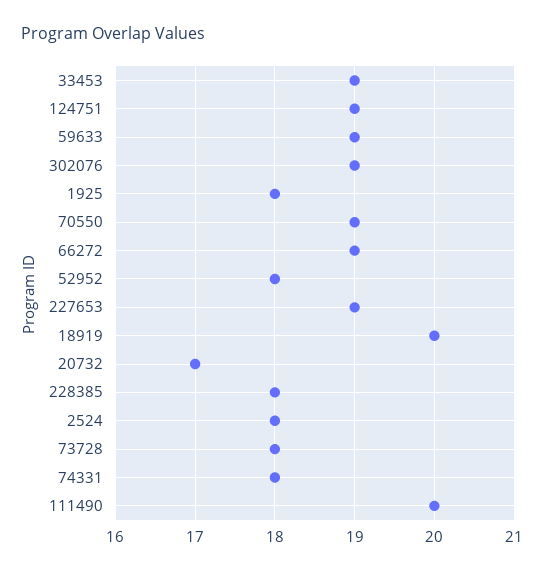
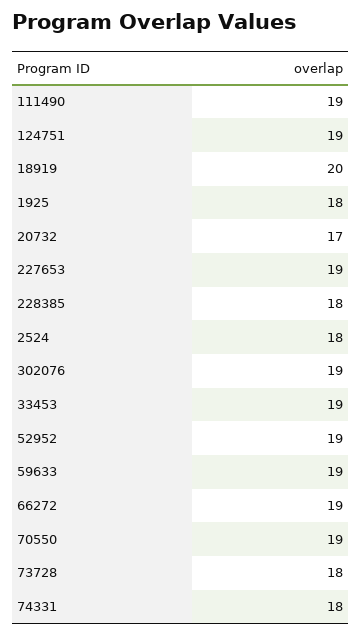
52952: 18 -> 19
111490: 20 -> 19

